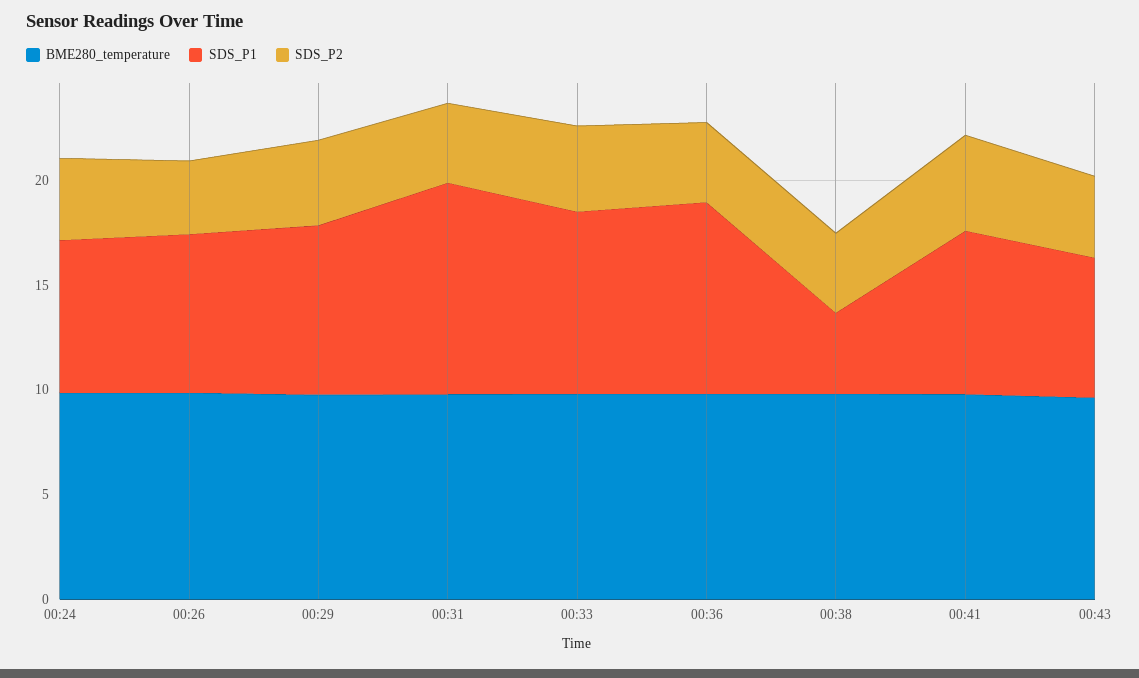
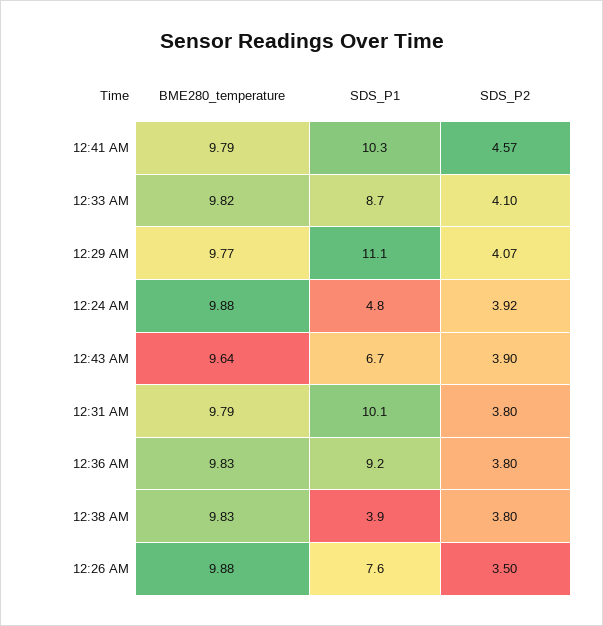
SDS_P1, 00:24: 7 -> 4.8
SDS_P1, 00:29: 8 -> 11.1
SDS_P1, 00:41: 8 -> 10.3

